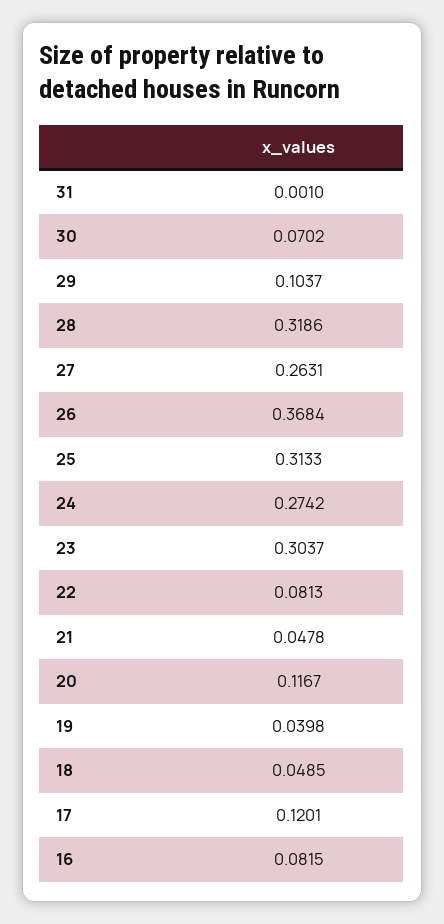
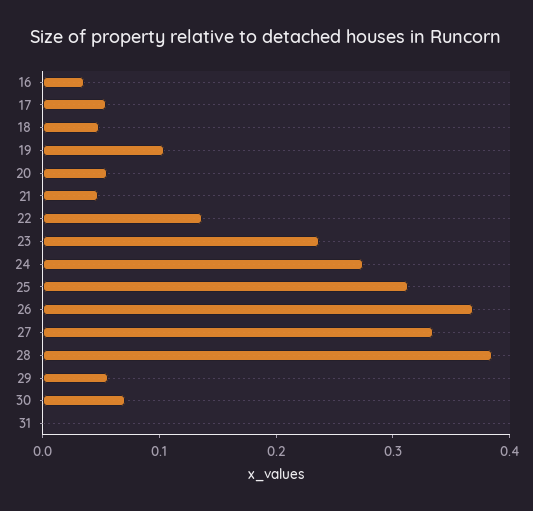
29: 0.1037 -> 0.06
28: 0.3186 -> 0.38
27: 0.2631 -> 0.34
23: 0.3037 -> 0.24
22: 0.0813 -> 0.14
20: 0.1167 -> 0.06
19: 0.0398 -> 0.1
17: 0.1201 -> 0.06
16: 0.0815 -> 0.04

